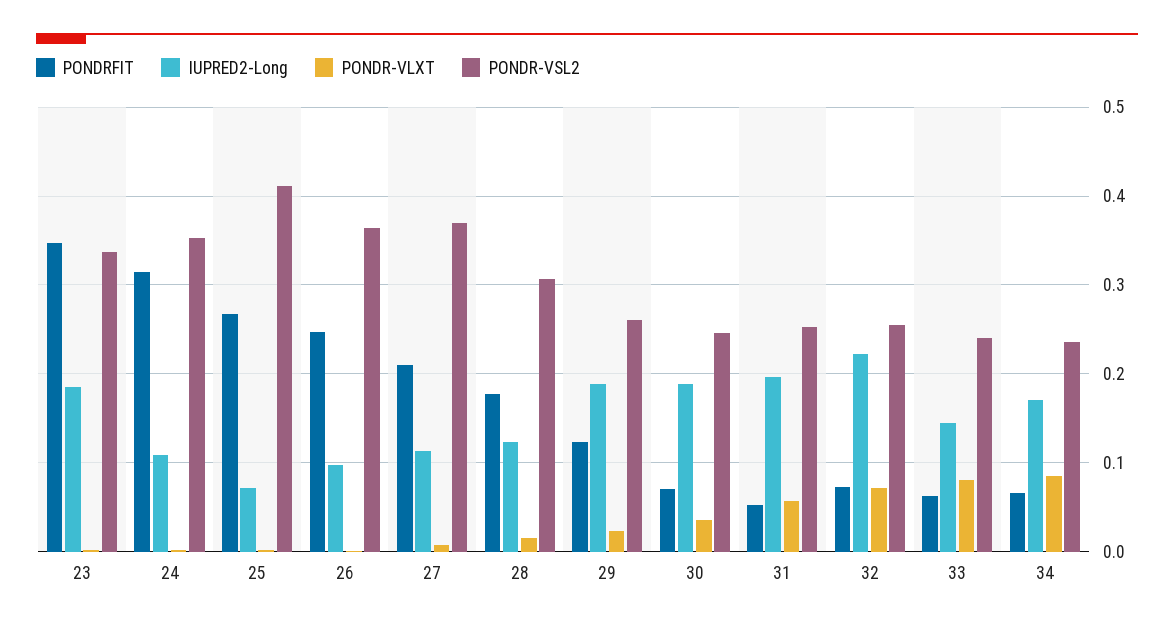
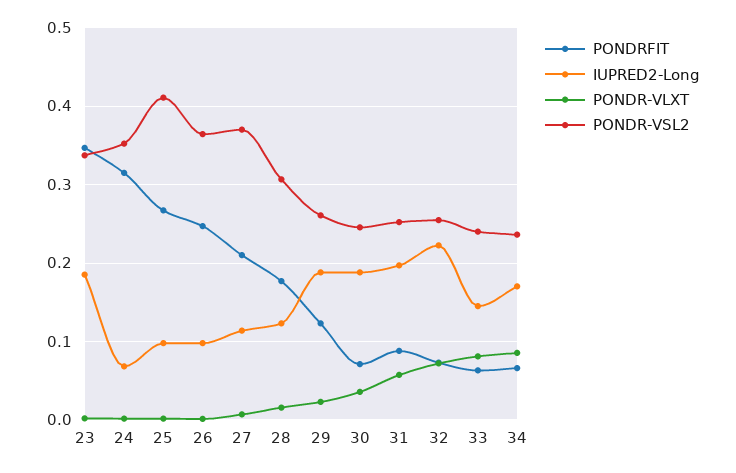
IUPRED2-Long, 24: 0.11 -> 0.07
IUPRED2-Long, 25: 0.07 -> 0.1
PONDRFIT, 31: 0.05 -> 0.09

